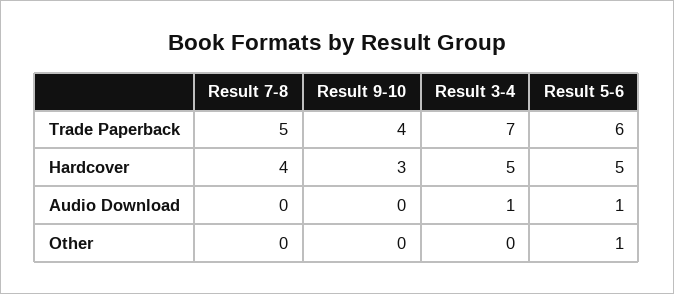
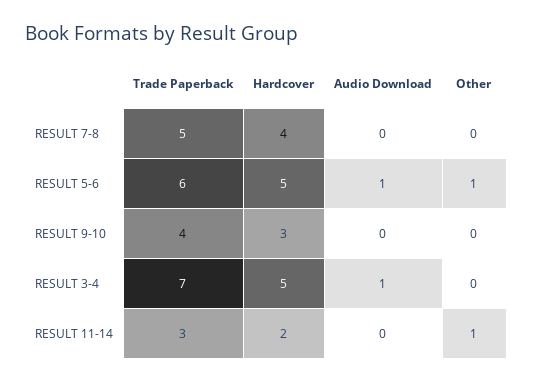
RESULT 11-14, Trade Paperback: none -> 3
RESULT 11-14, Hardcover: none -> 2
RESULT 11-14, Audio Download: none -> 0
RESULT 11-14, Other: none -> 1

